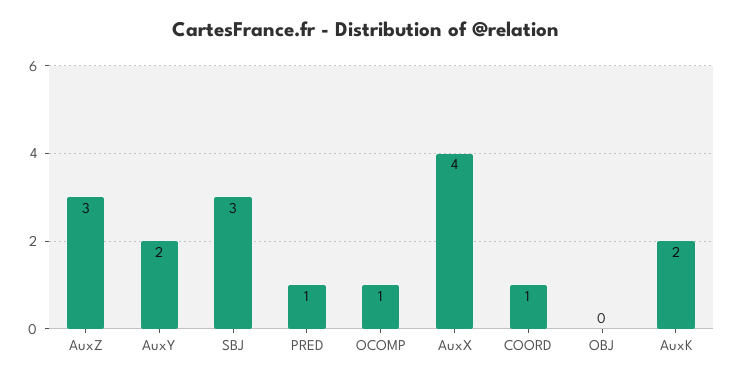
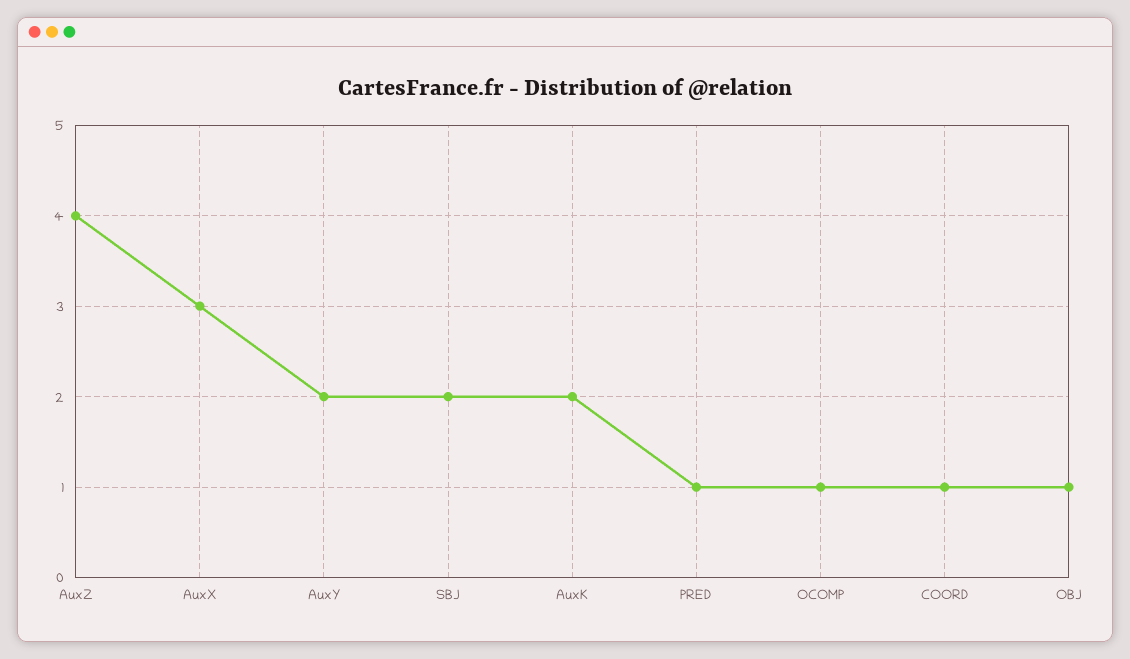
AuxZ: 3 -> 4
SBJ: 3 -> 2
AuxX: 4 -> 3
OBJ: 0 -> 1

